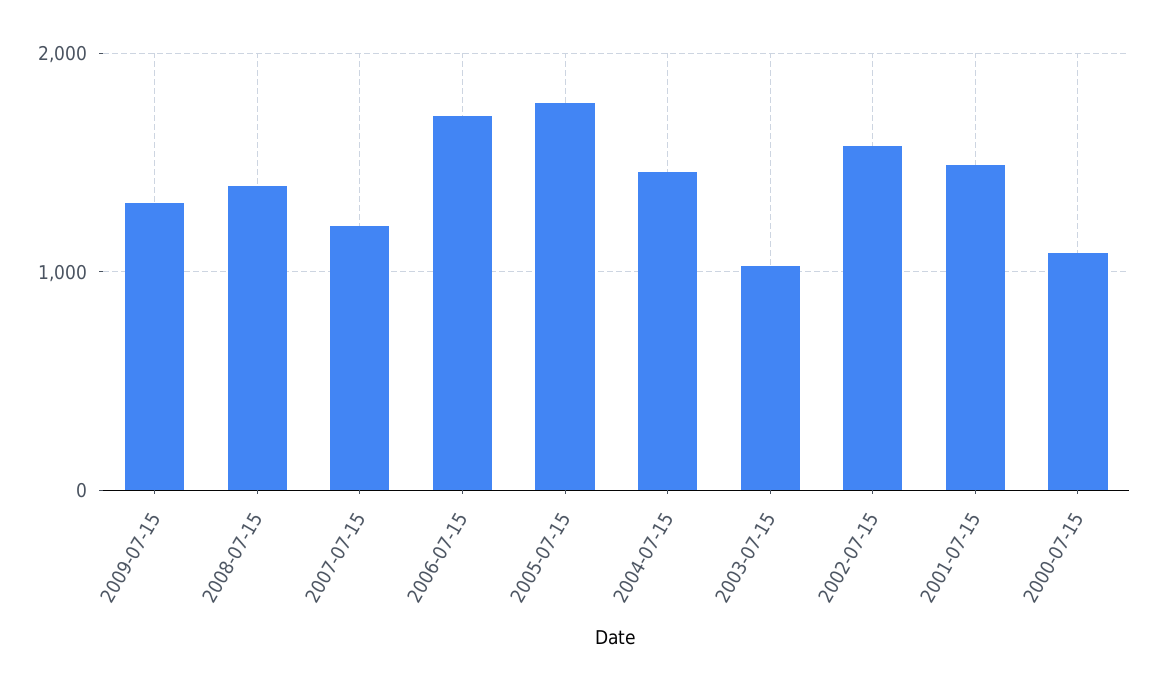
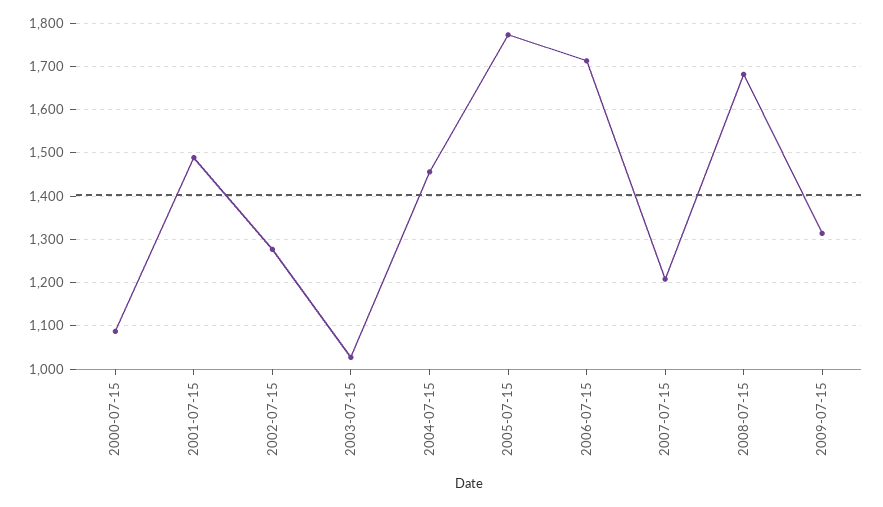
2008-07-15: 1400 -> 1680
2002-07-15: 1600 -> 1280

